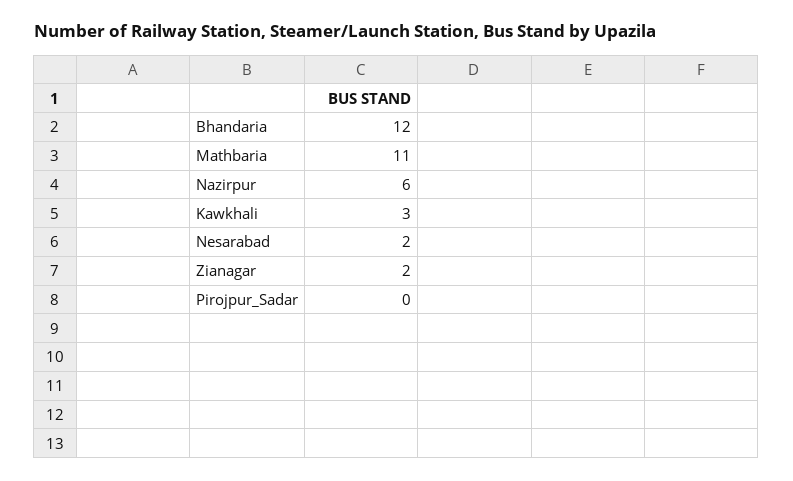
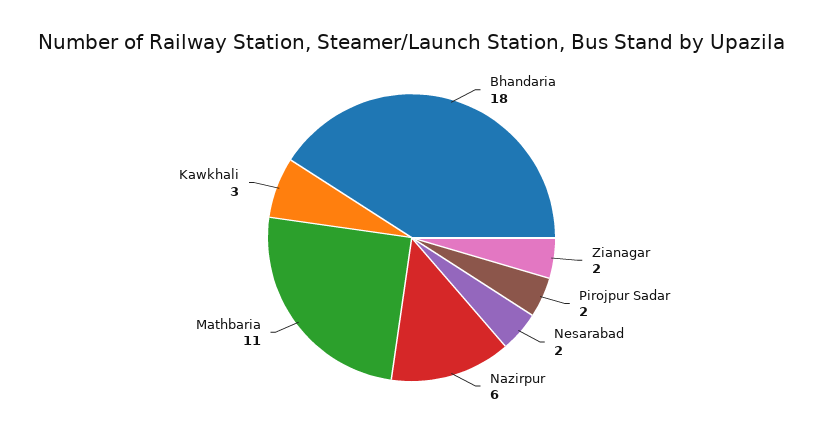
Bhandaria: 12 -> 18
Pirojpur_Sadar: 0 -> 2

